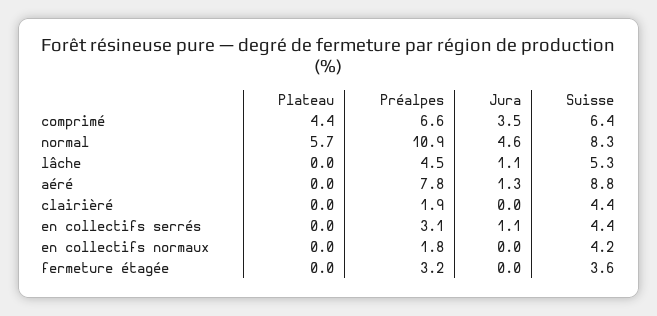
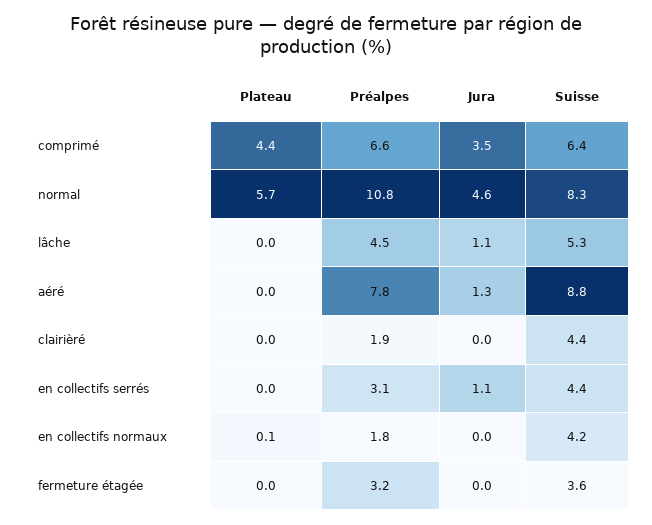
Préalpes, normal: 10.9 -> 10.8
Plateau, en collectifs normaux: 0 -> 0.1

